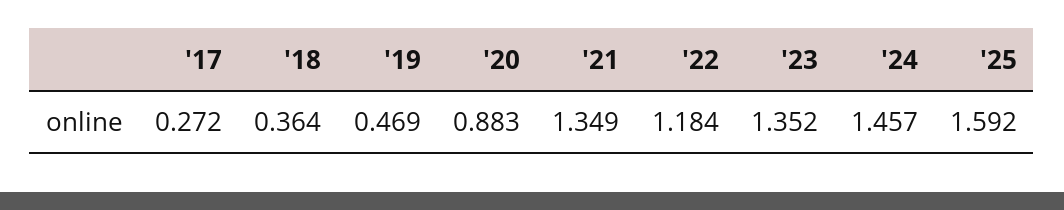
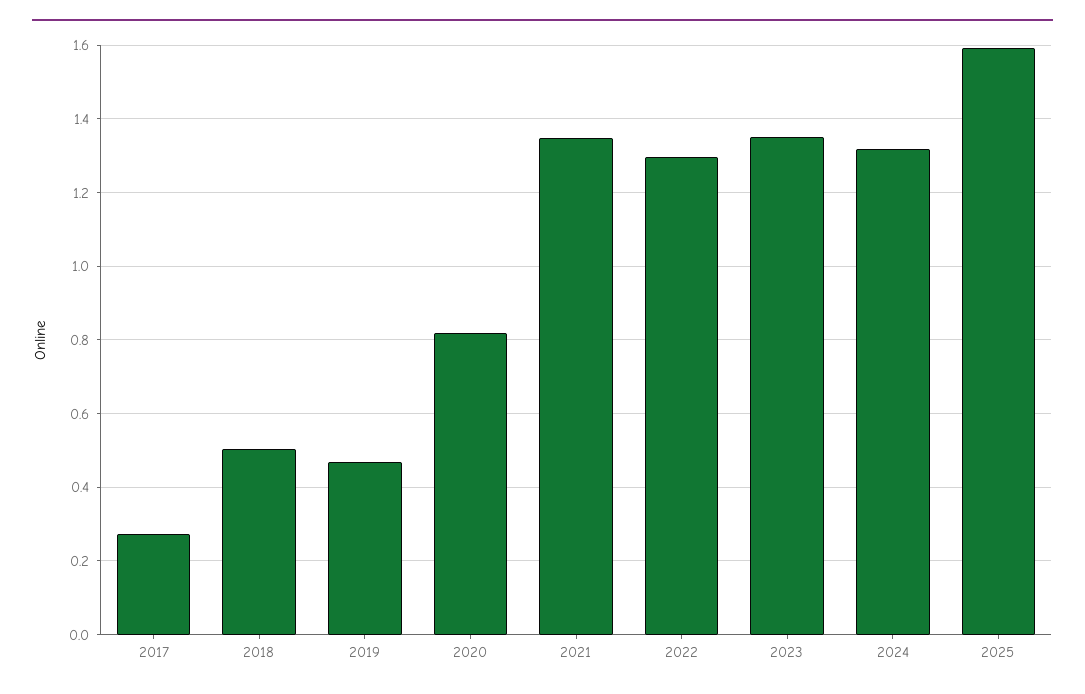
'18: 0.364 -> 0.5
'20: 0.883 -> 0.82
'22: 1.184 -> 1.3
'24: 1.457 -> 1.32

